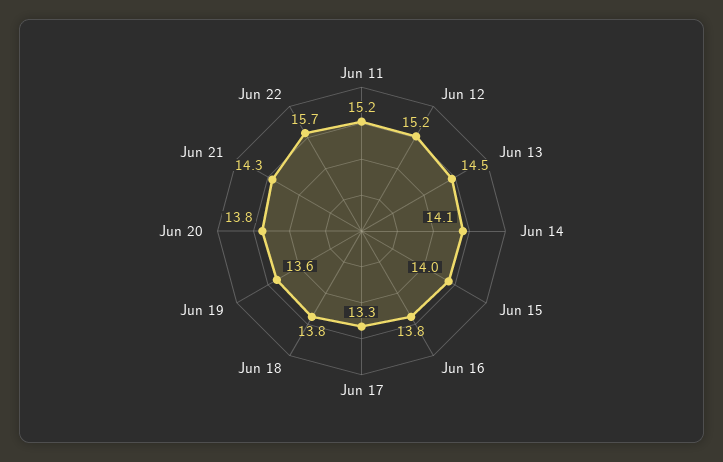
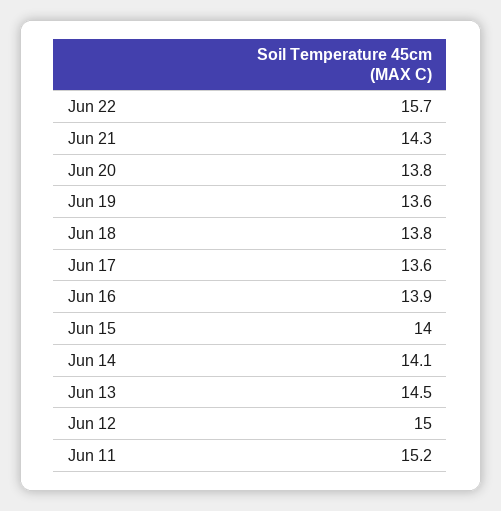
Jun 12: 15.2 -> 15
Jun 16: 13.8 -> 13.9
Jun 17: 13.3 -> 13.6

